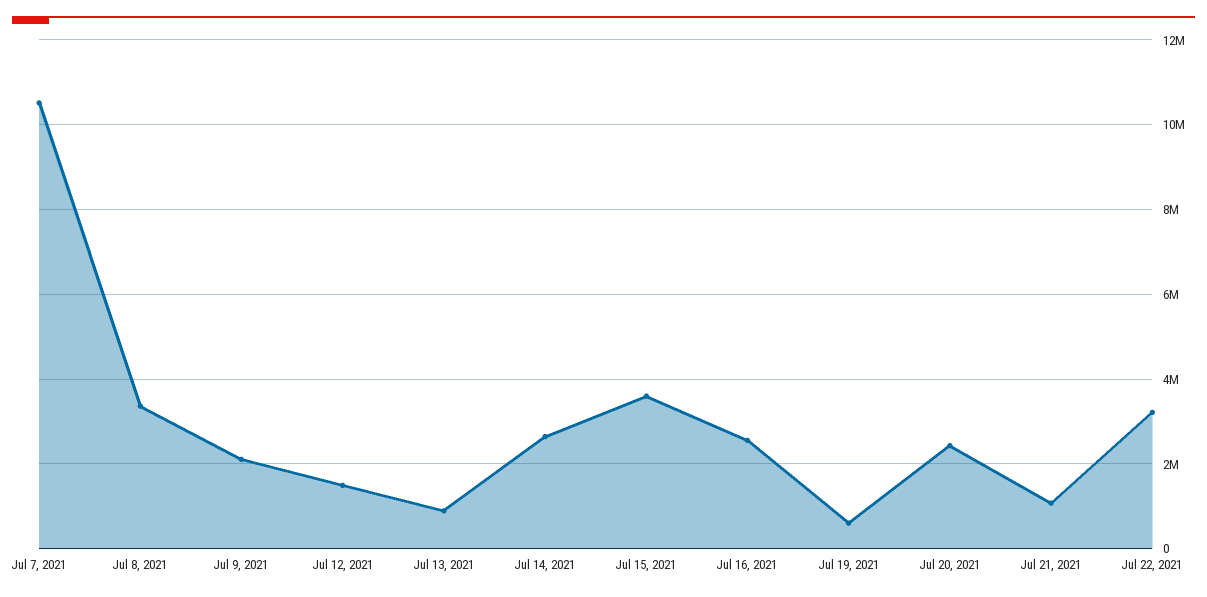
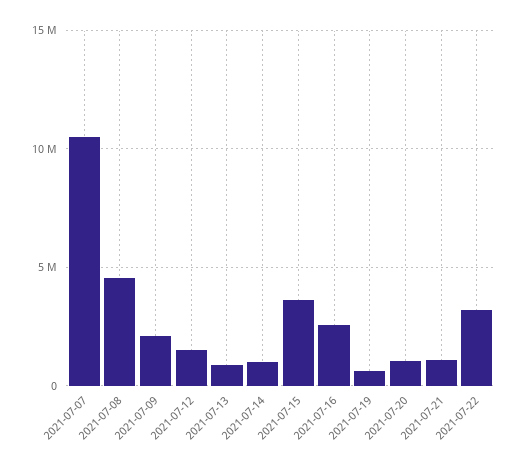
Jul 8, 2021: 3400000 -> 4500000
Jul 14, 2021: 2600000 -> 1000000
Jul 20, 2021: 2400000 -> 1000000

